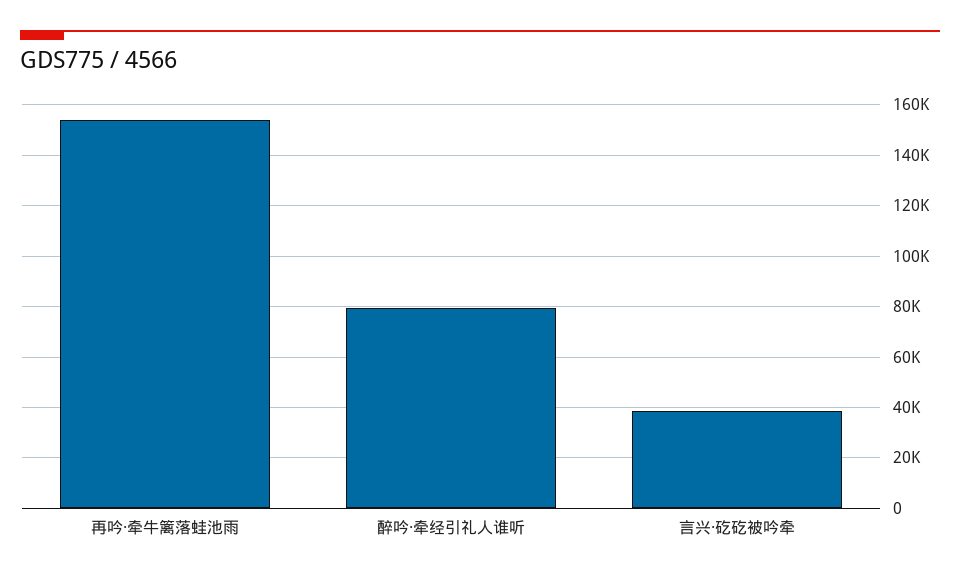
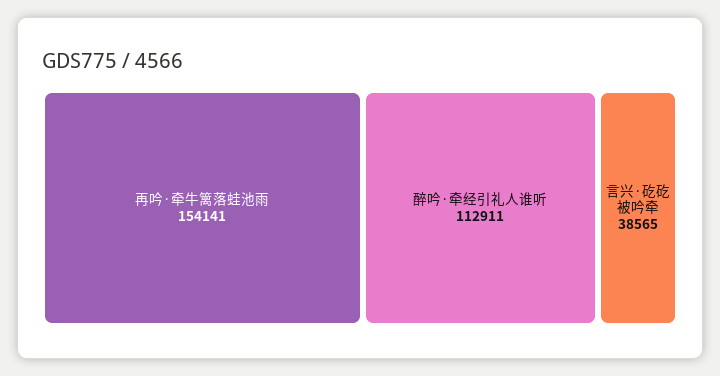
醉吟·牵经引礼人谁听: 80000 -> 112911

